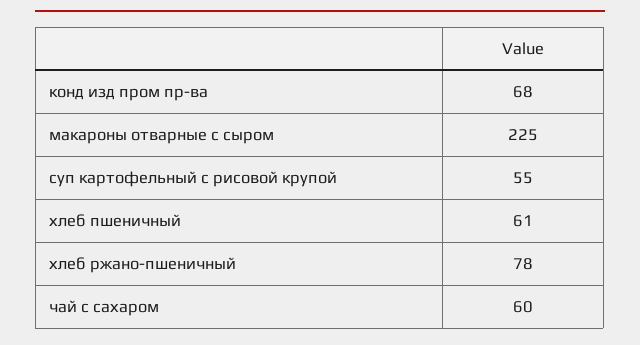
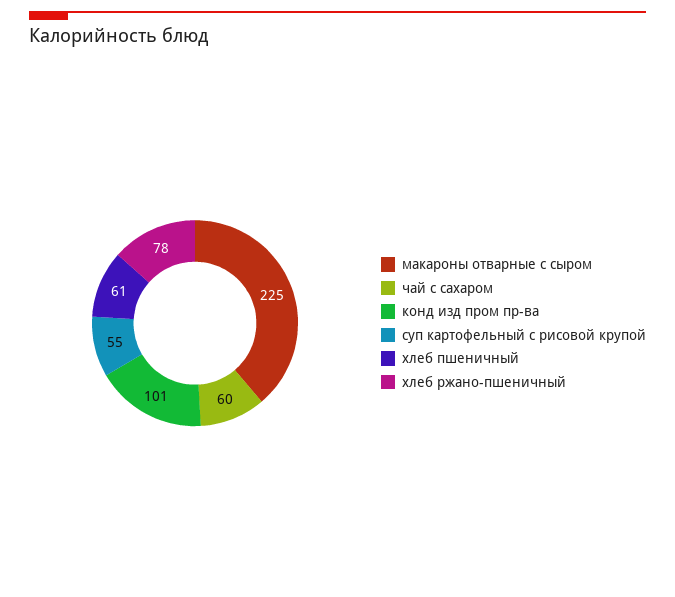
конд изд пром пр-ва: 68 -> 101

